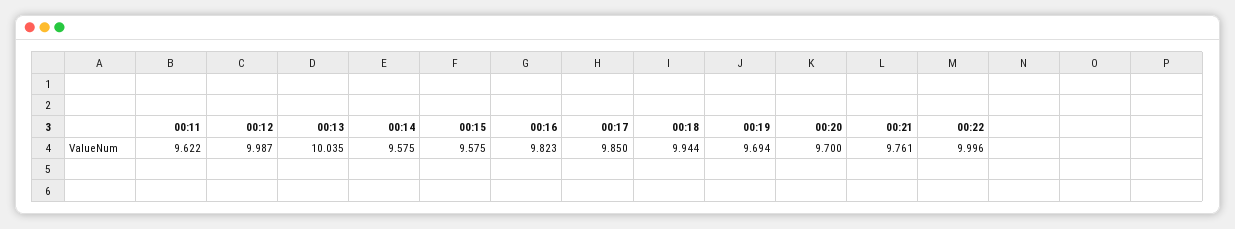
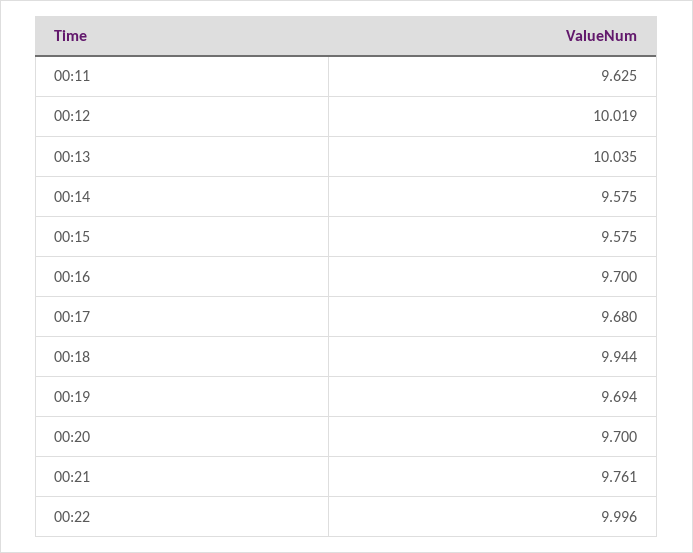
00:11: 9.622 -> 9.625
00:12: 9.987 -> 10.019
00:16: 9.823 -> 9.7
00:17: 9.85 -> 9.68

